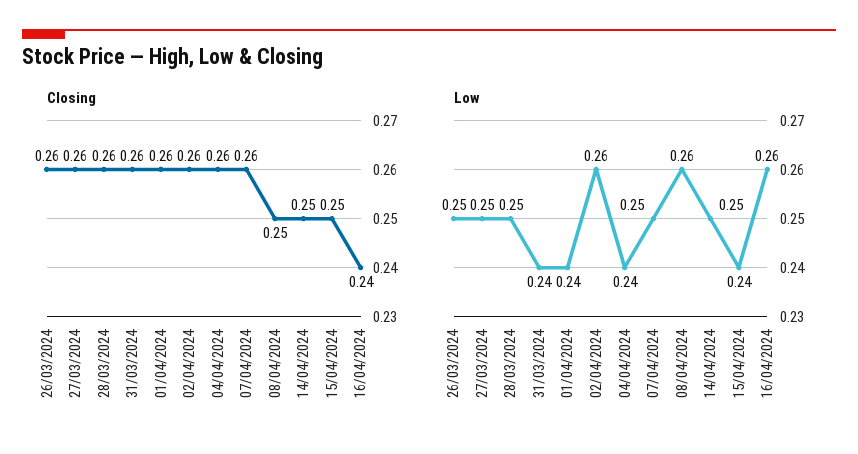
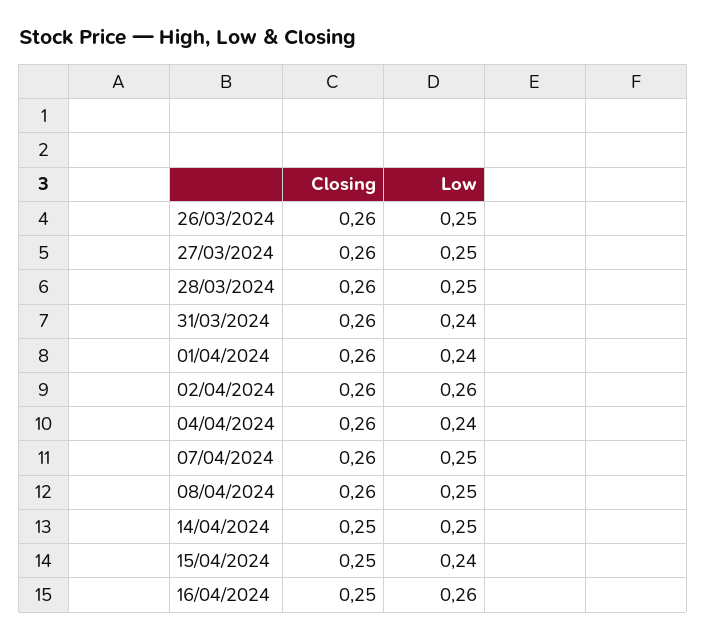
Closing, 08/04/2024: 0.25 -> 0.26
Closing, 16/04/2024: 0.24 -> 0.25
Low, 08/04/2024: 0.26 -> 0.25

